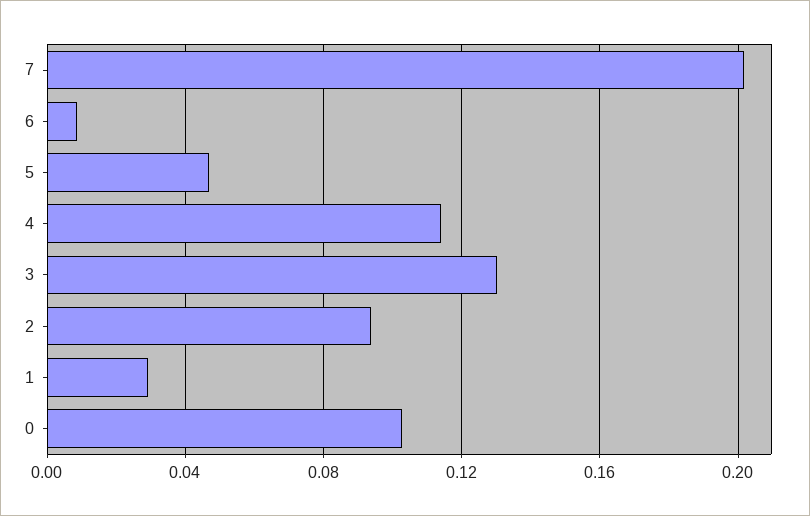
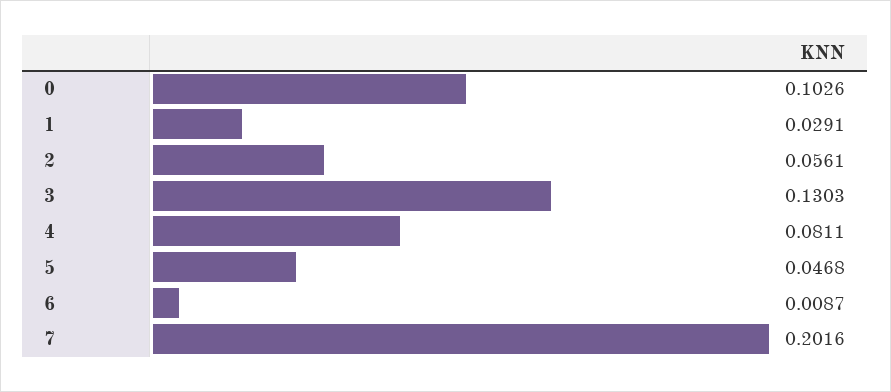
4: 0.115 -> 0.0811
2: 0.095 -> 0.0561

